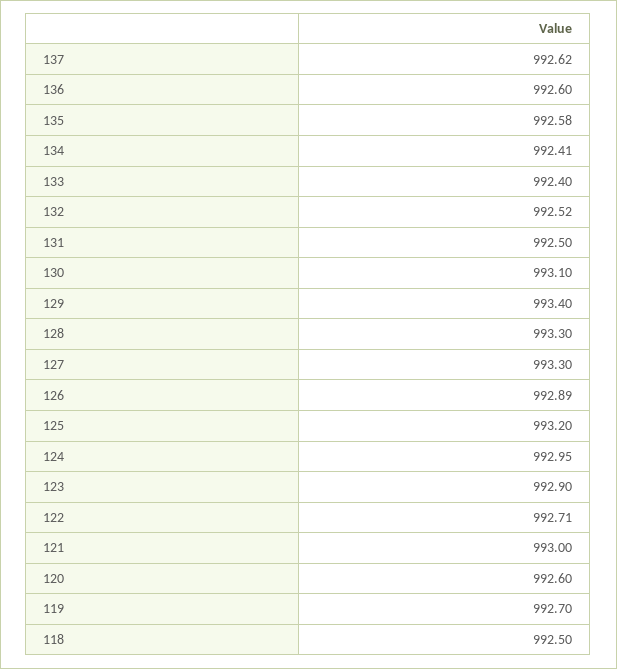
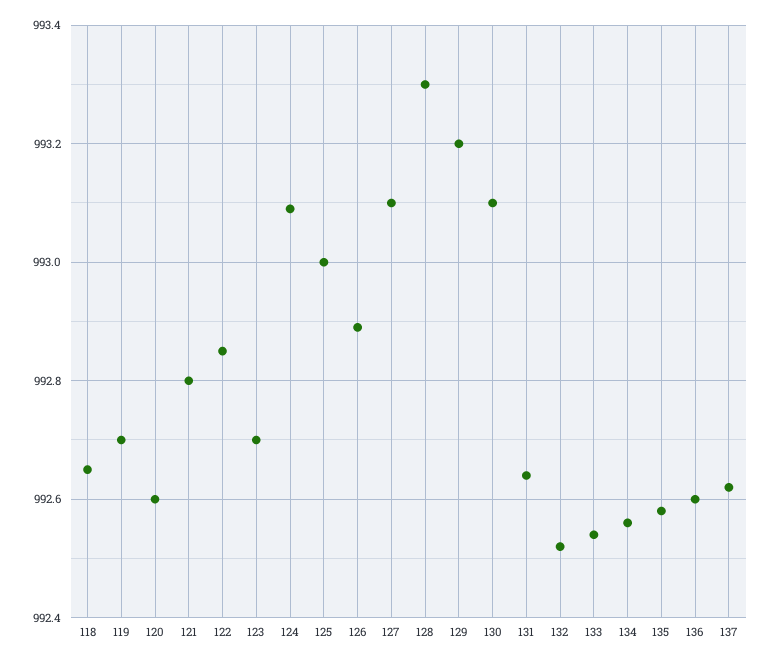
134: 992.41 -> 992.55
133: 992.4 -> 992.55
131: 992.5 -> 992.65
129: 993.4 -> 993.2
127: 993.3 -> 993.1
125: 993.2 -> 993
124: 992.95 -> 993.1
123: 992.9 -> 992.7
122: 992.71 -> 992.85
121: 993 -> 992.8
118: 992.5 -> 992.65

